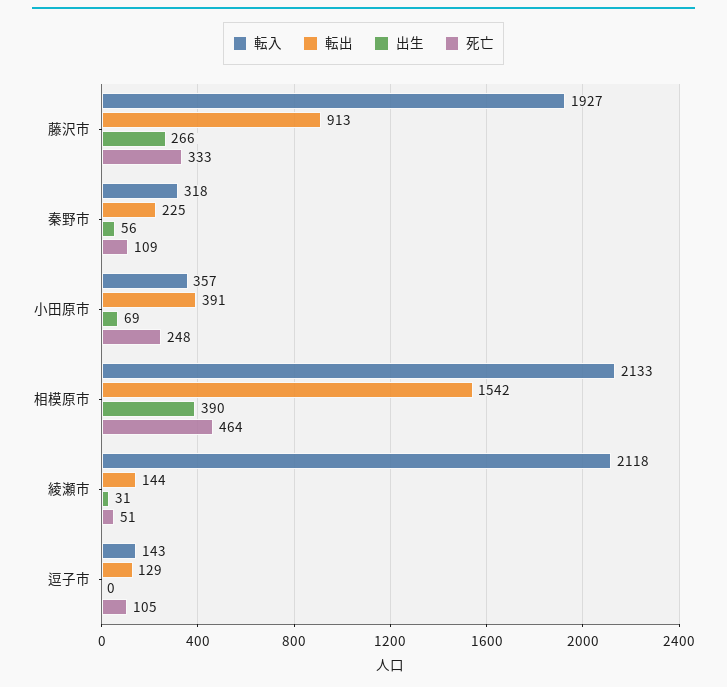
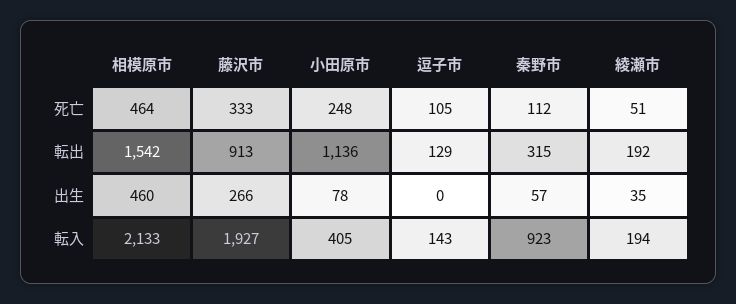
転入, 秦野市: 318 -> 923
転出, 秦野市: 225 -> 315
出生, 秦野市: 56 -> 57
死亡, 秦野市: 109 -> 112
転入, 小田原市: 357 -> 405
転出, 小田原市: 391 -> 1136
出生, 小田原市: 69 -> 78
出生, 相模原市: 390 -> 460
転入, 綾瀬市: 2118 -> 194
転出, 綾瀬市: 144 -> 192
出生, 綾瀬市: 31 -> 35

